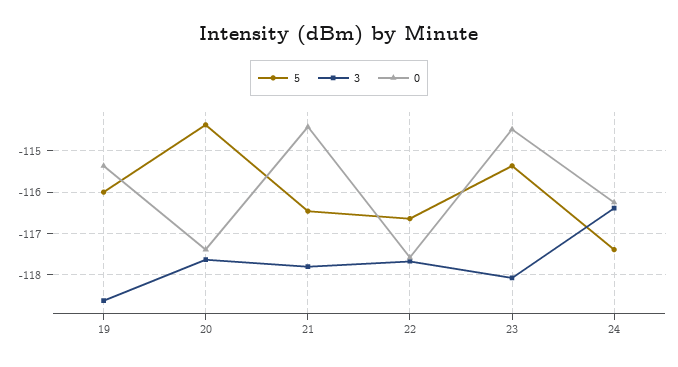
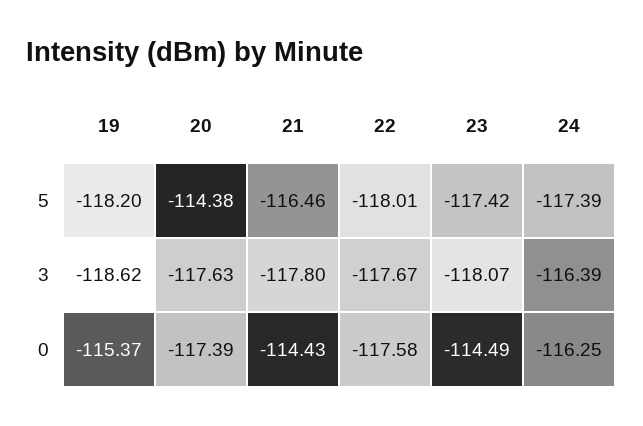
5, 19: -116 -> -118.2
5, 22: -116.6 -> -118.01
5, 23: -115.4 -> -117.42

